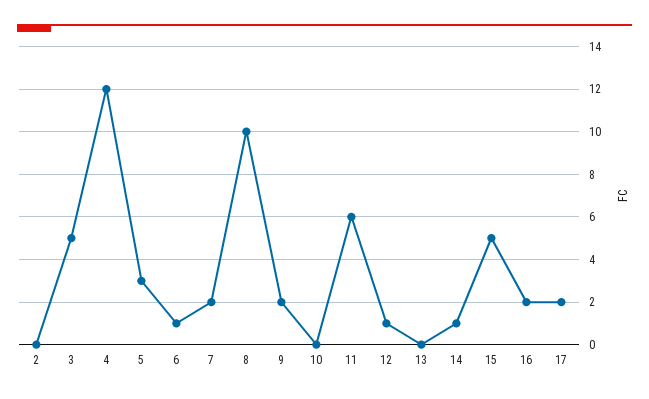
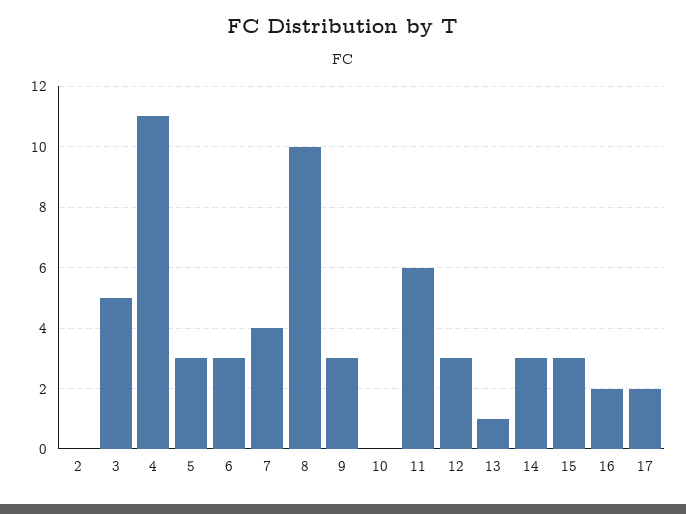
4: 12 -> 11
6: 1 -> 3
7: 2 -> 4
9: 2 -> 3
12: 1 -> 3
13: 0 -> 1
14: 1 -> 3
15: 5 -> 3

